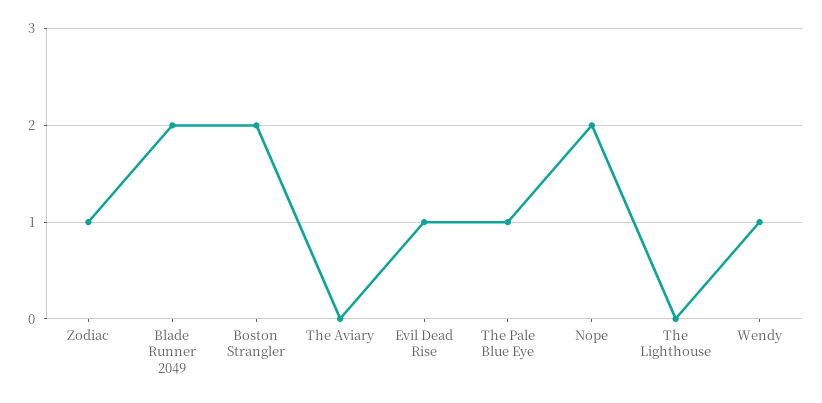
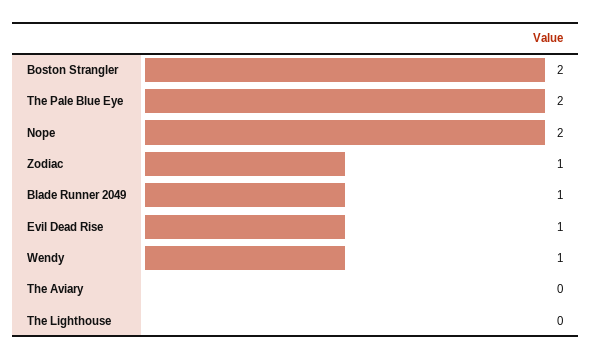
Blade Runner 2049: 2 -> 1
The Pale Blue Eye: 1 -> 2

